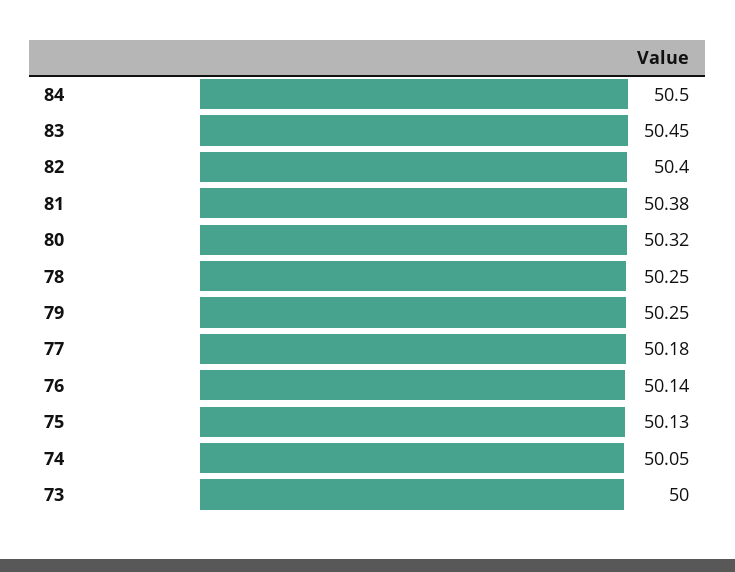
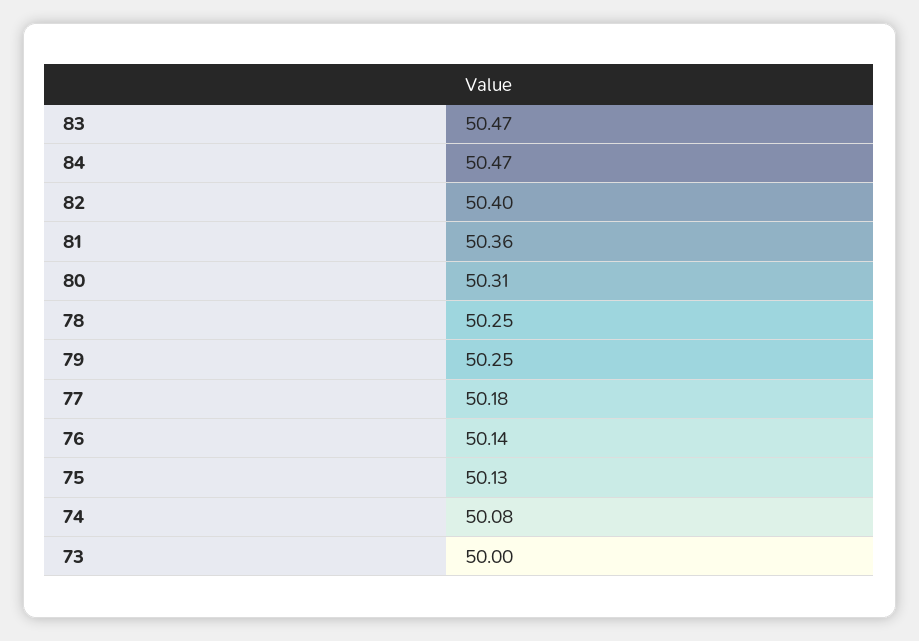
84: 50.5 -> 50.47
83: 50.45 -> 50.47
81: 50.38 -> 50.36
80: 50.32 -> 50.31
74: 50.05 -> 50.08

